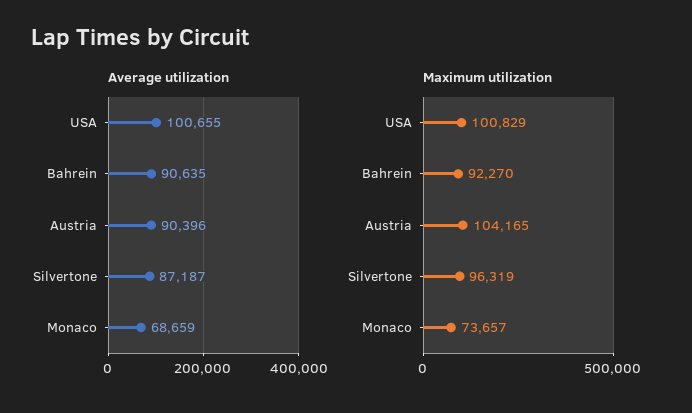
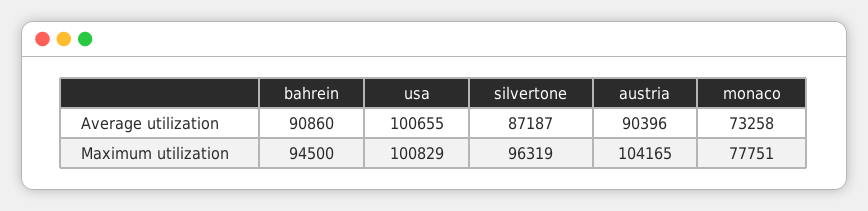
Average utilization, Bahrein: 90635 -> 90860
Average utilization, Monaco: 68659 -> 73258
Maximum utilization, Bahrein: 92270 -> 94500
Maximum utilization, Monaco: 73657 -> 77751

